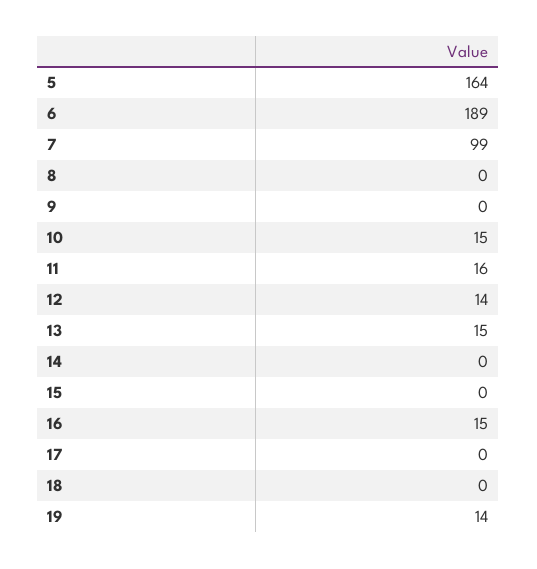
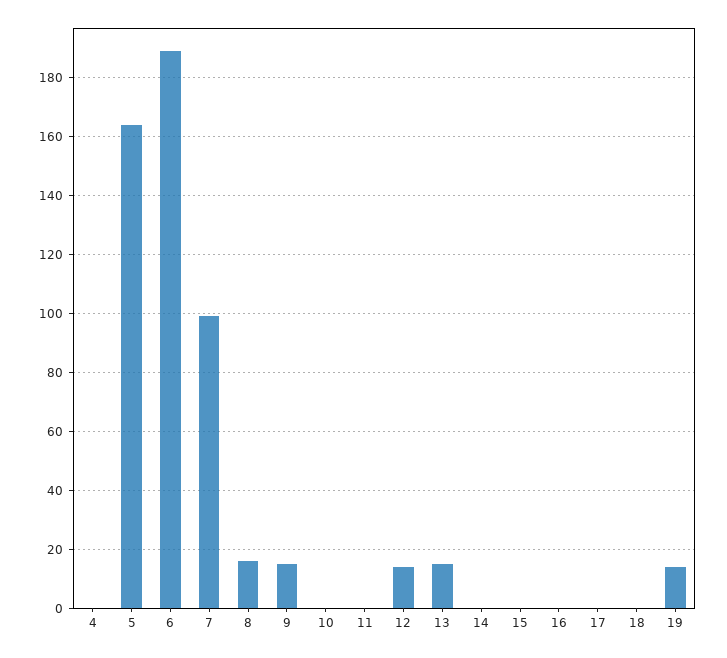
8: 0 -> 15
9: 0 -> 15
10: 15 -> 0
11: 16 -> 0
16: 15 -> 0
4: none -> 0

